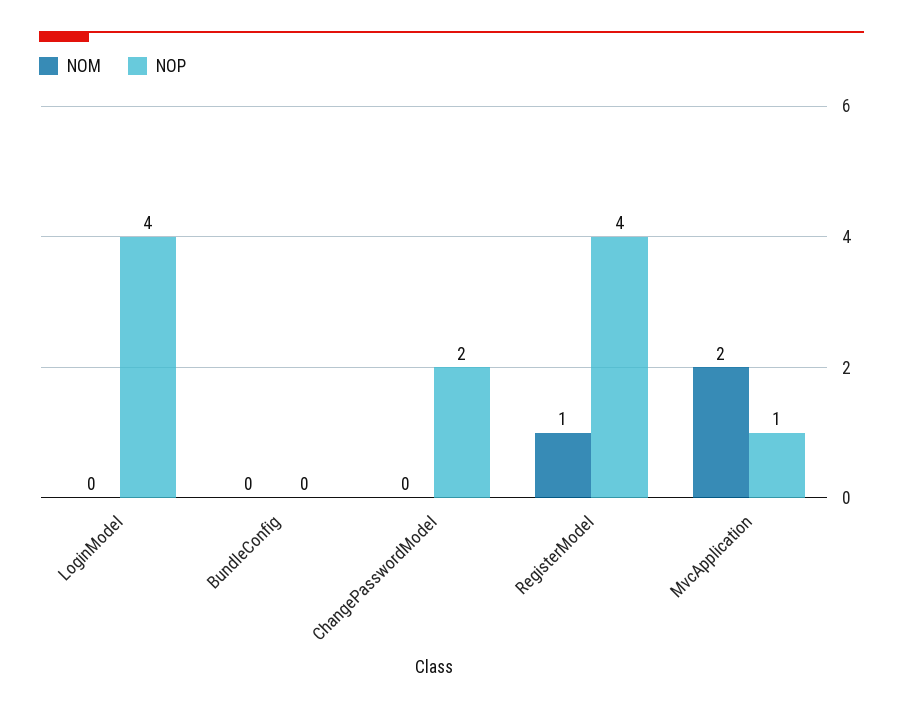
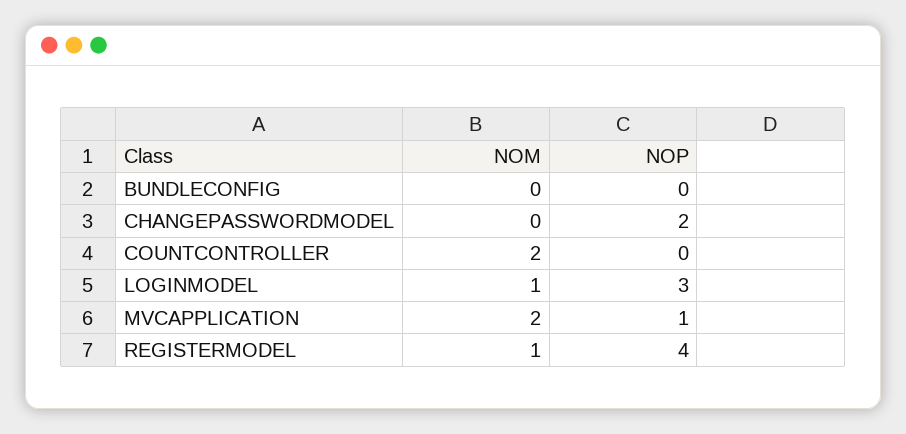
NOM, LoginModel: 0 -> 1
NOP, LoginModel: 4 -> 3
NOM, COUNTCONTROLLER: none -> 2
NOP, COUNTCONTROLLER: none -> 0

